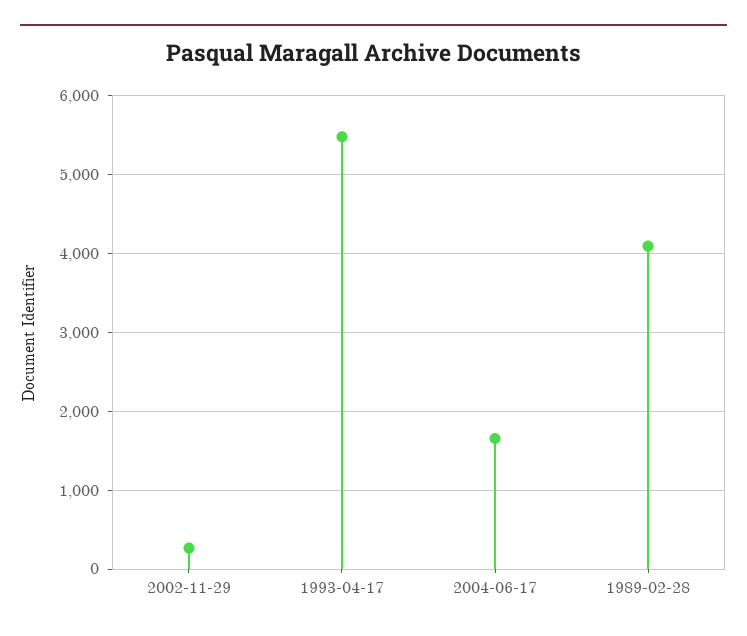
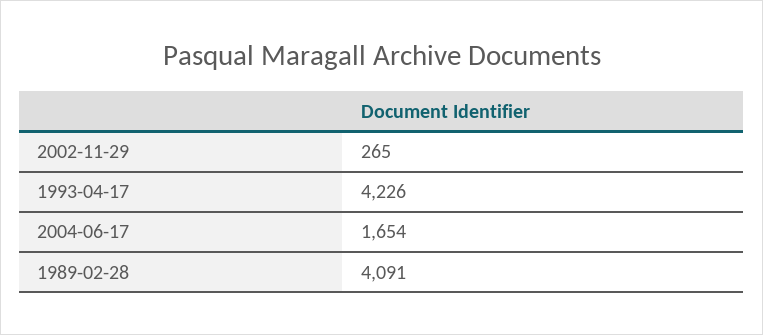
1993-04-17: 5500 -> 4226

